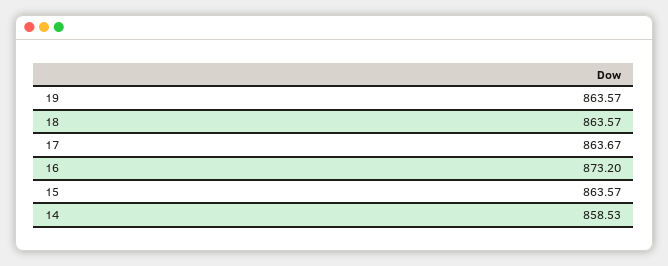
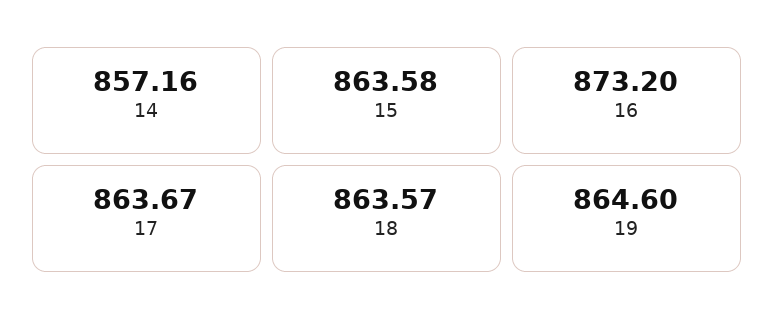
19: 863.57 -> 864.6
15: 863.57 -> 863.58
14: 858.53 -> 857.16

